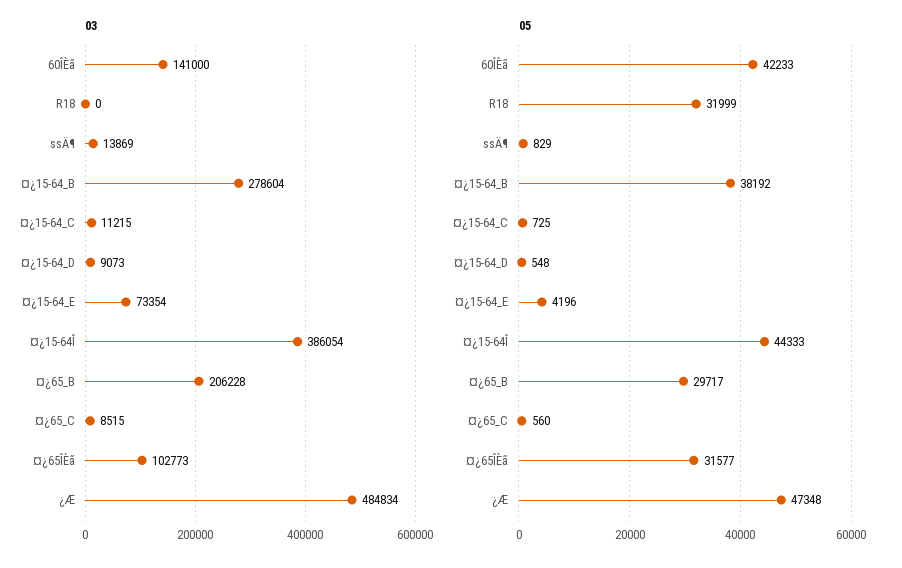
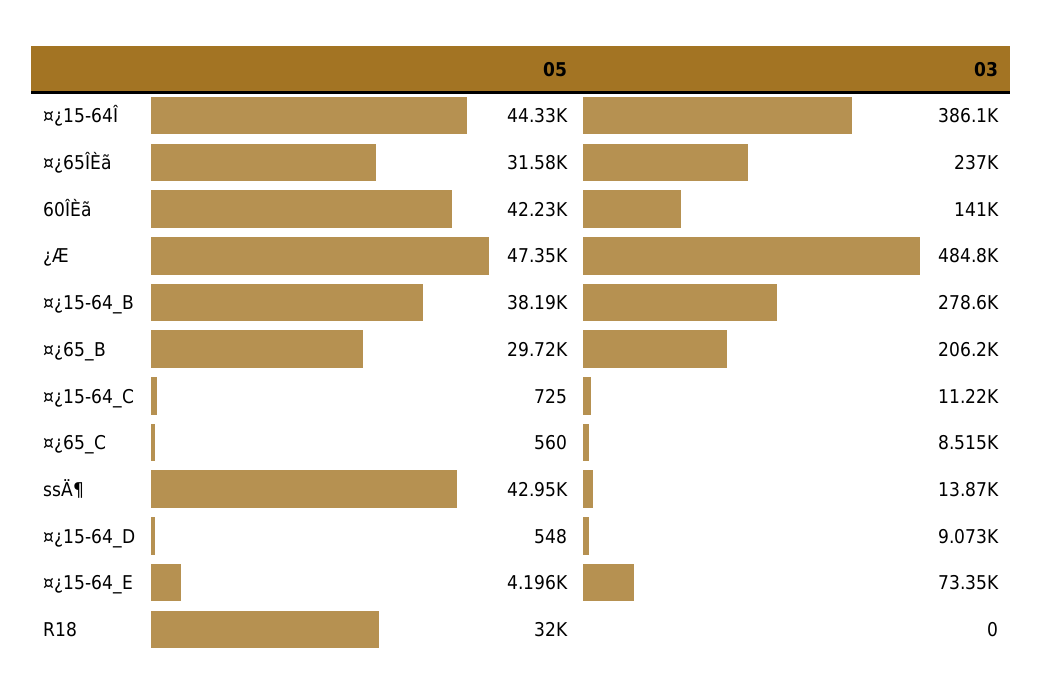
03, ¤¿65ÎÈã: 102773 -> 237000
05, ssÄ¶: 829 -> 42950

